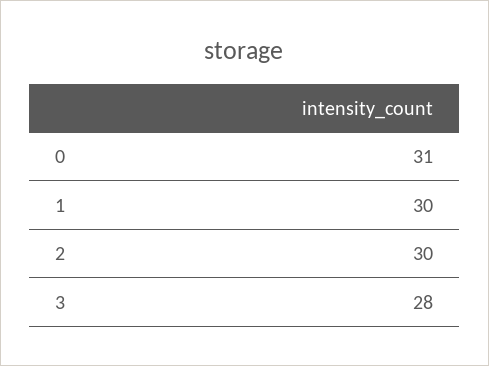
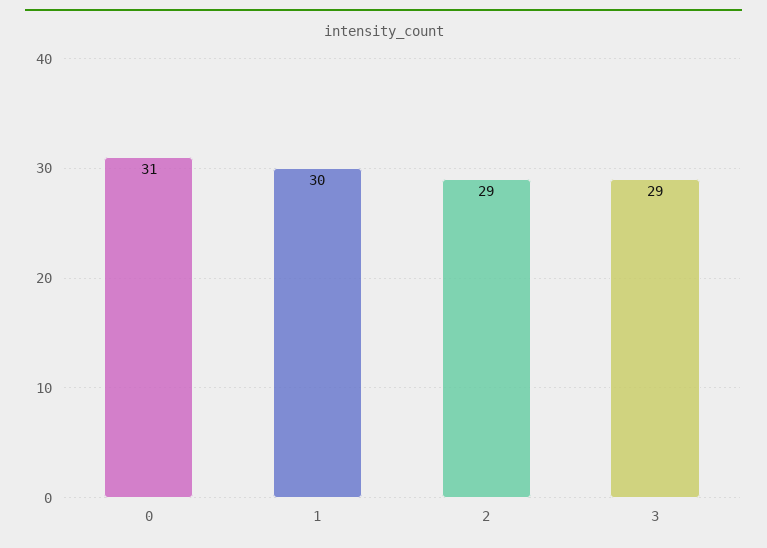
2: 30 -> 29
3: 28 -> 29

